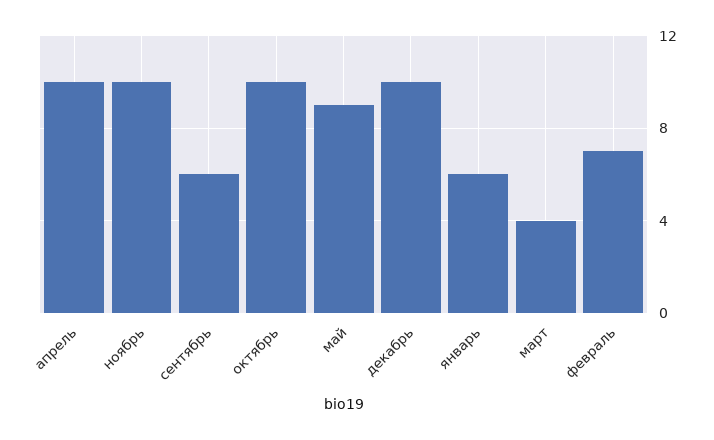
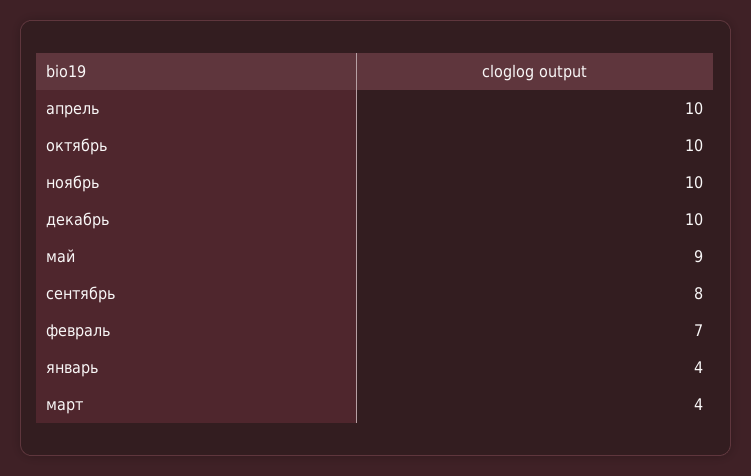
сентябрь: 6 -> 8
январь: 6 -> 4

